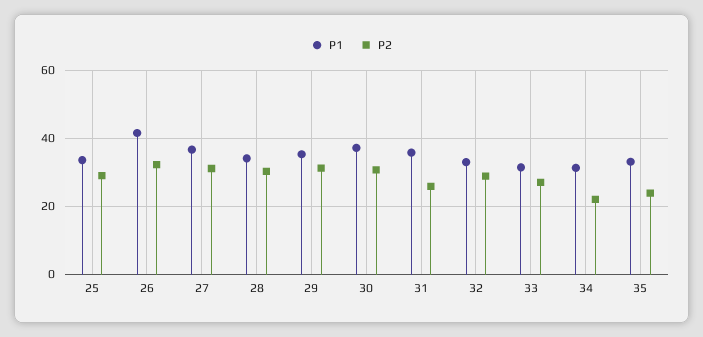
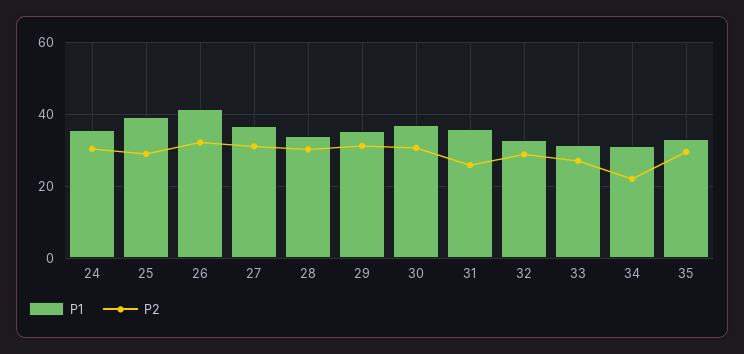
P1, 25: 34 -> 40
P2, 35: 24 -> 30
P1, 24: none -> 36
P2, 24: none -> 30

